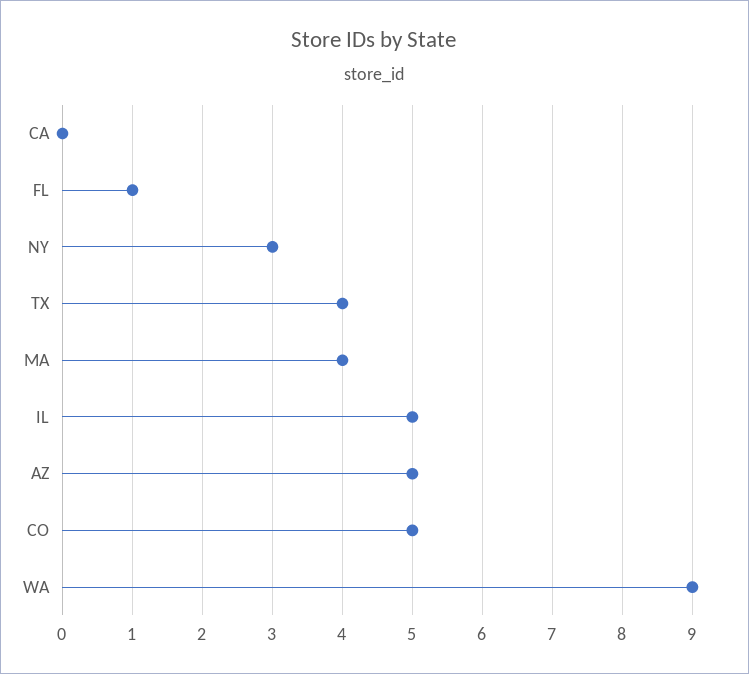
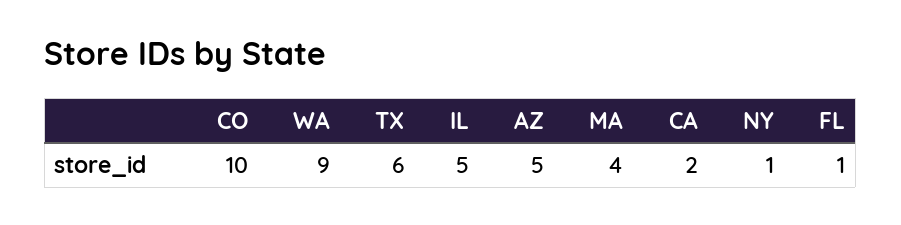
CA: 0 -> 2
NY: 3 -> 1
TX: 4 -> 6
CO: 5 -> 10

